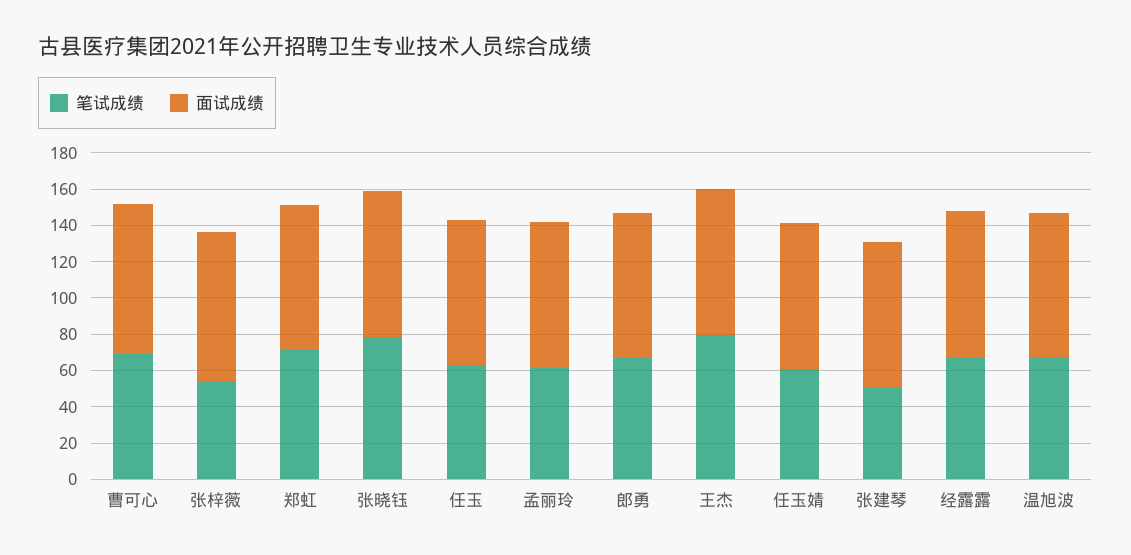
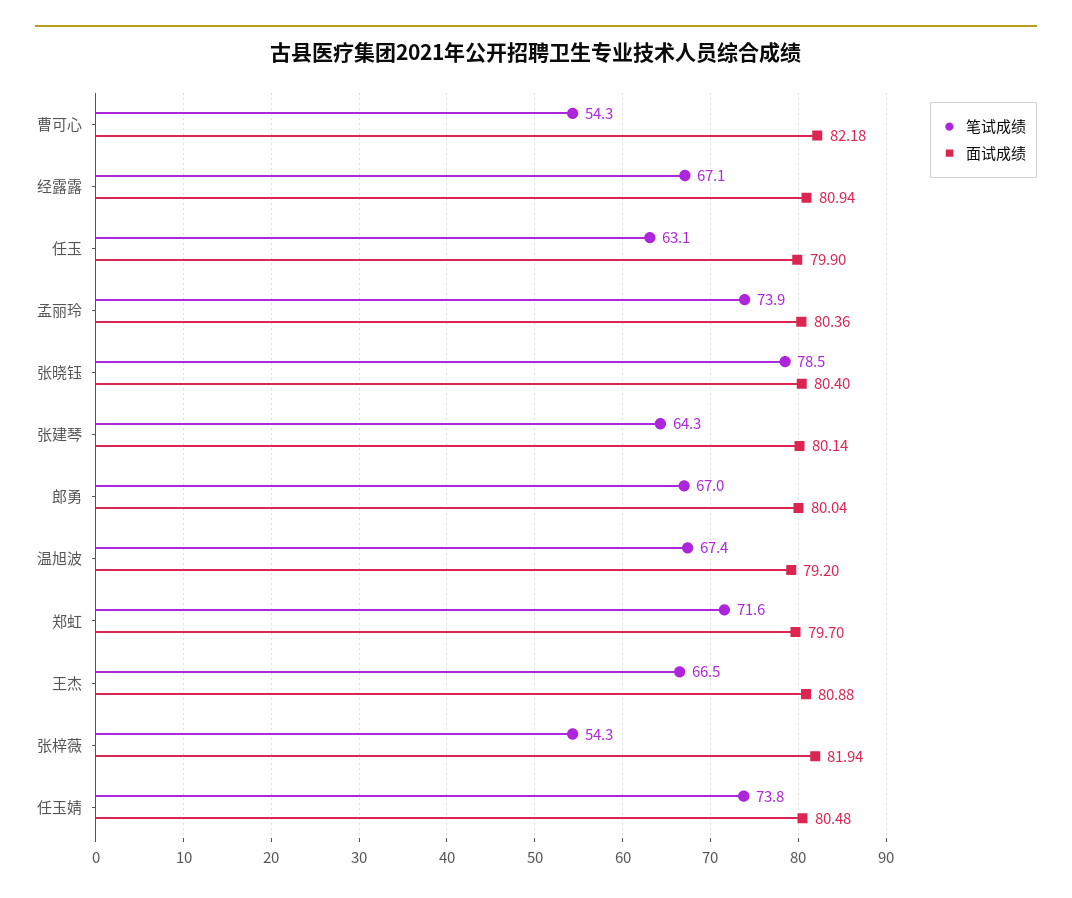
笔试成绩, 曹可心: 70 -> 54.3
笔试成绩, 孟丽玲: 60 -> 73.9
笔试成绩, 王杰: 80 -> 66.5
笔试成绩, 任玉婧: 60 -> 73.8
笔试成绩, 张建琴: 50 -> 64.3

